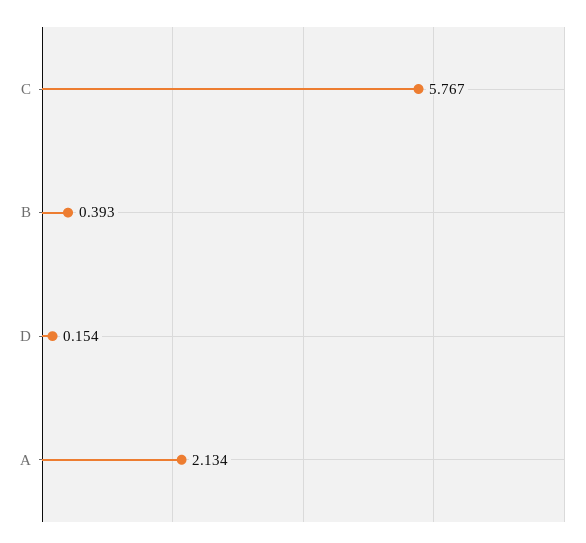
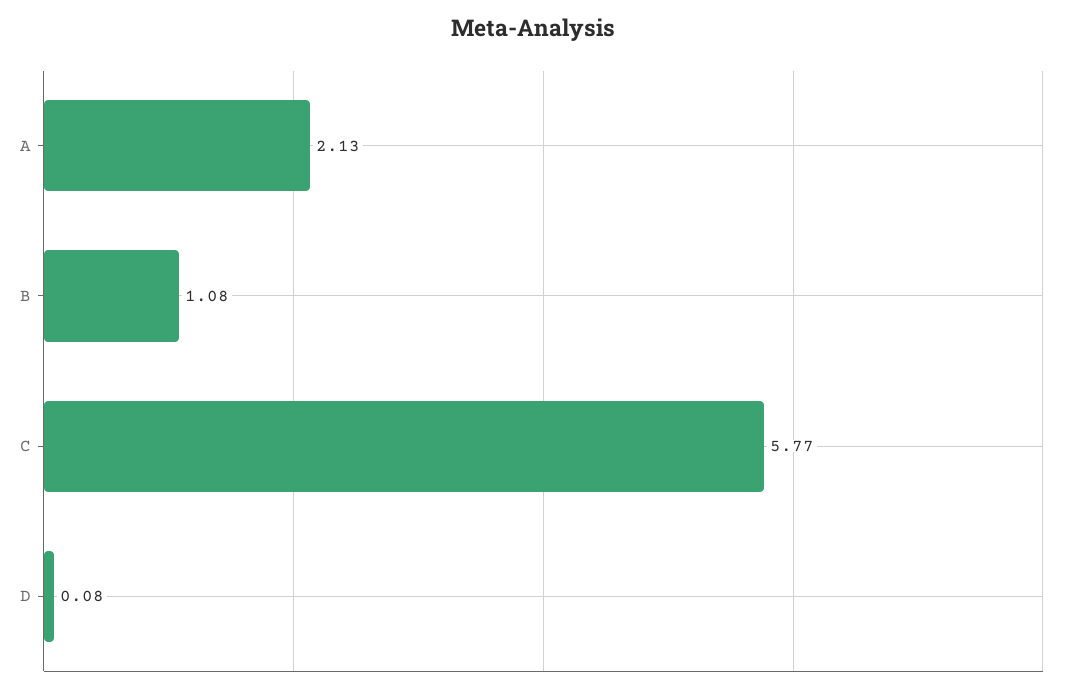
B: 0.393 -> 1.08
D: 0.154 -> 0.08

